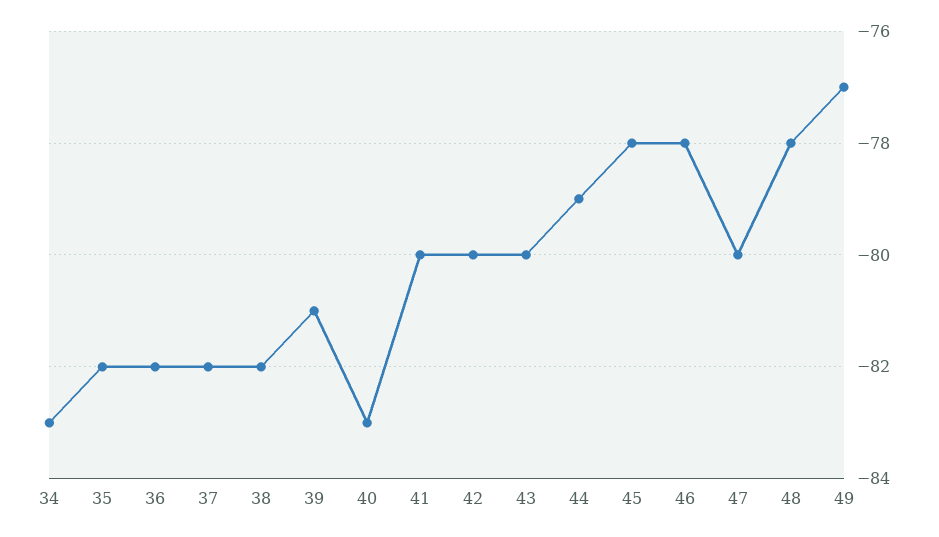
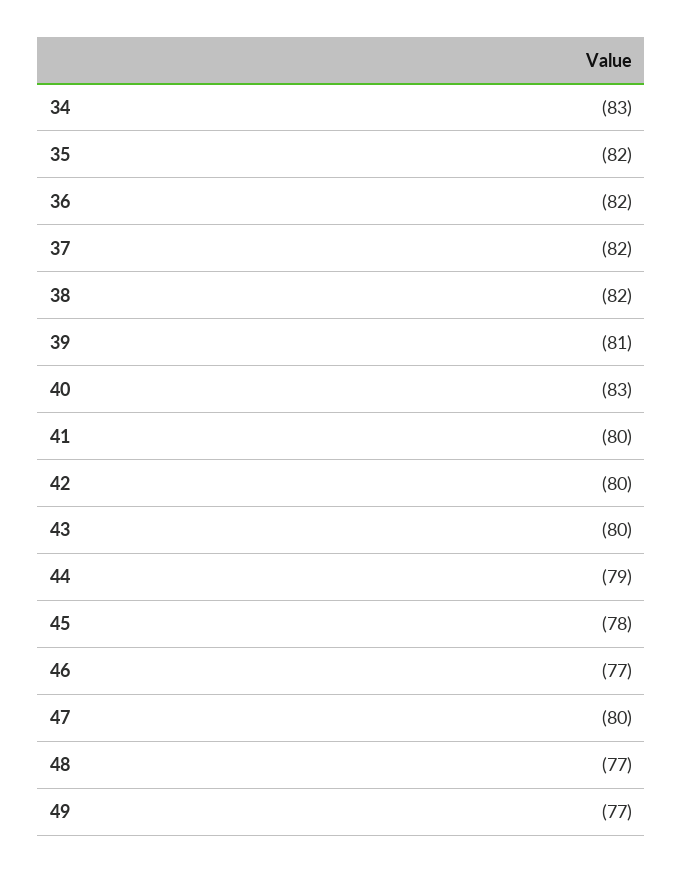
46: -78 -> -77
48: -78 -> -77

